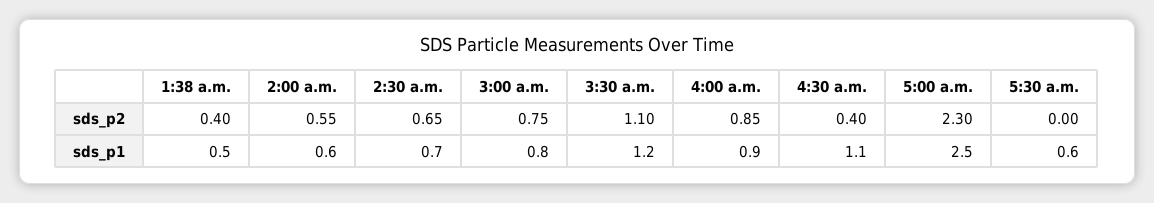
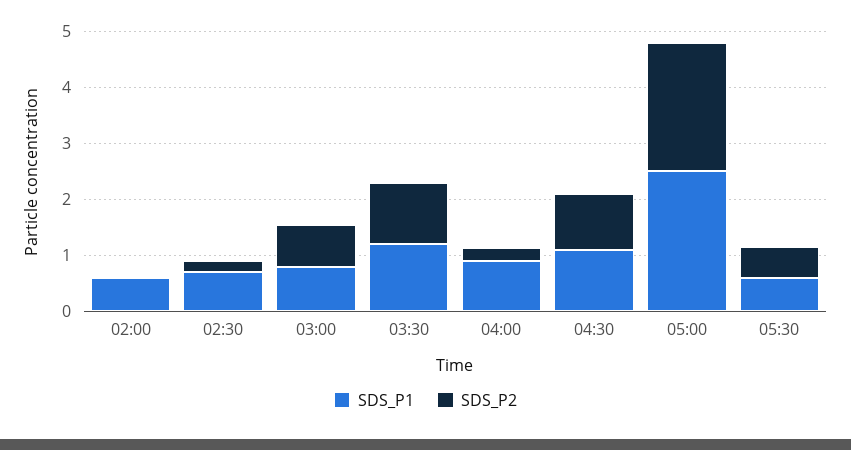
sds_p2, 1:38 a.m.: 0.4 -> none
sds_p2, 2:00 a.m.: 0.55 -> 0
sds_p2, 2:30 a.m.: 0.65 -> 0.2
sds_p2, 4:00 a.m.: 0.85 -> 0.2
sds_p2, 4:30 a.m.: 0.4 -> 1
sds_p2, 5:30 a.m.: 0 -> 0.6
sds_p1, 1:38 a.m.: 0.5 -> none

